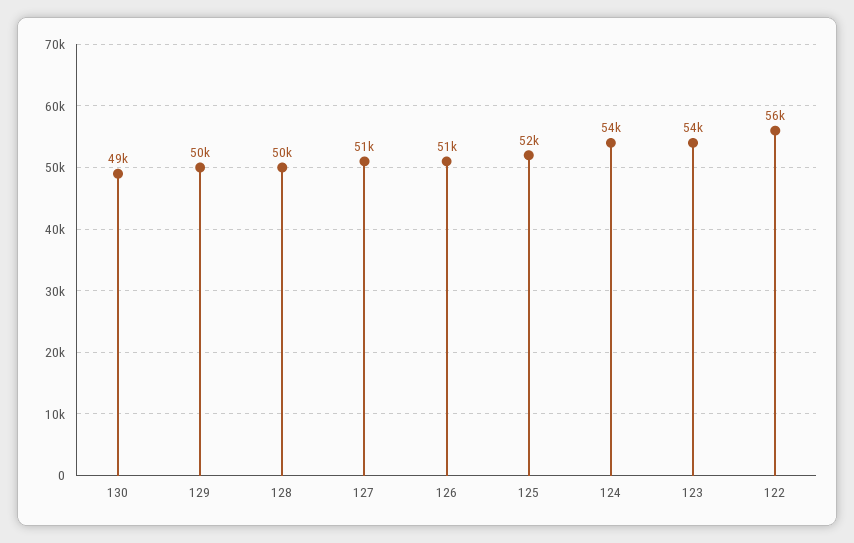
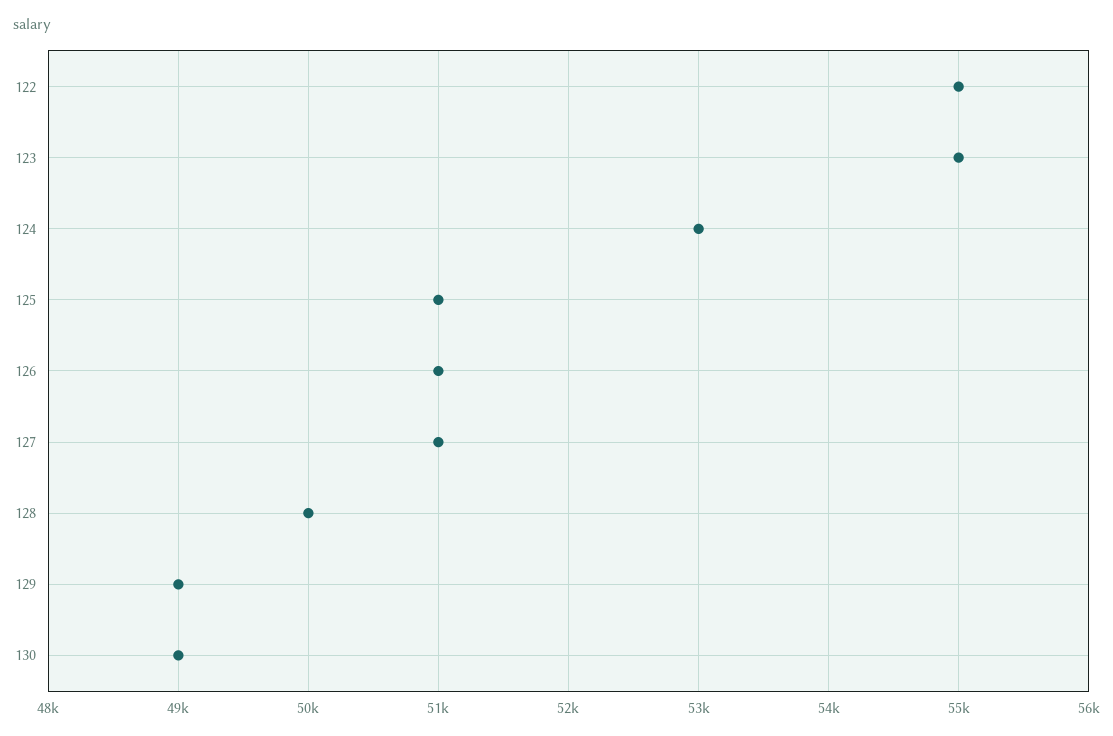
129: 50000 -> 49000
125: 52000 -> 51000
124: 54000 -> 53000
123: 54000 -> 55000
122: 56000 -> 55000

